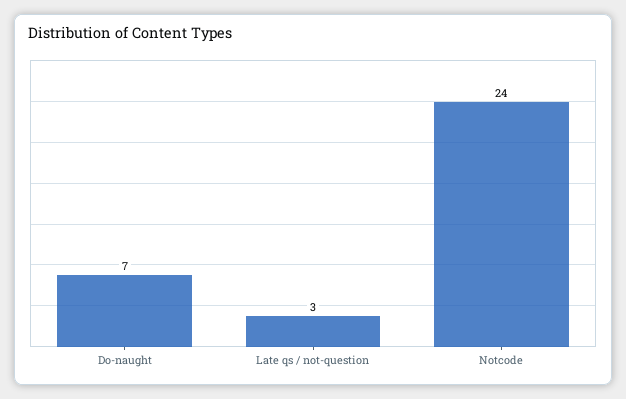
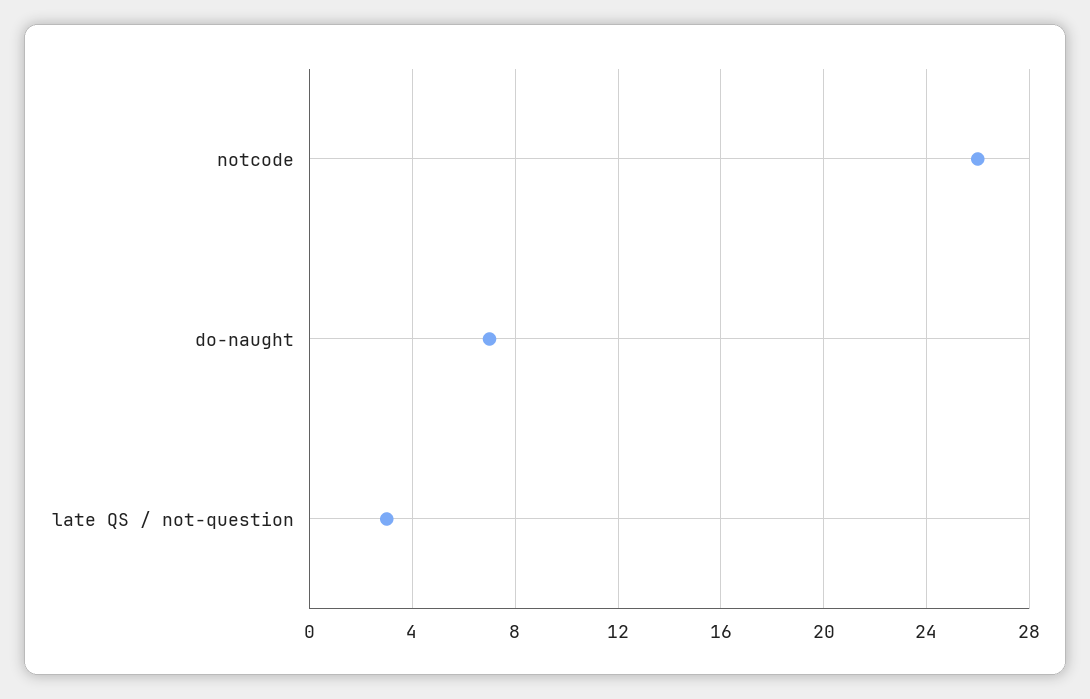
Notcode: 24 -> 26

